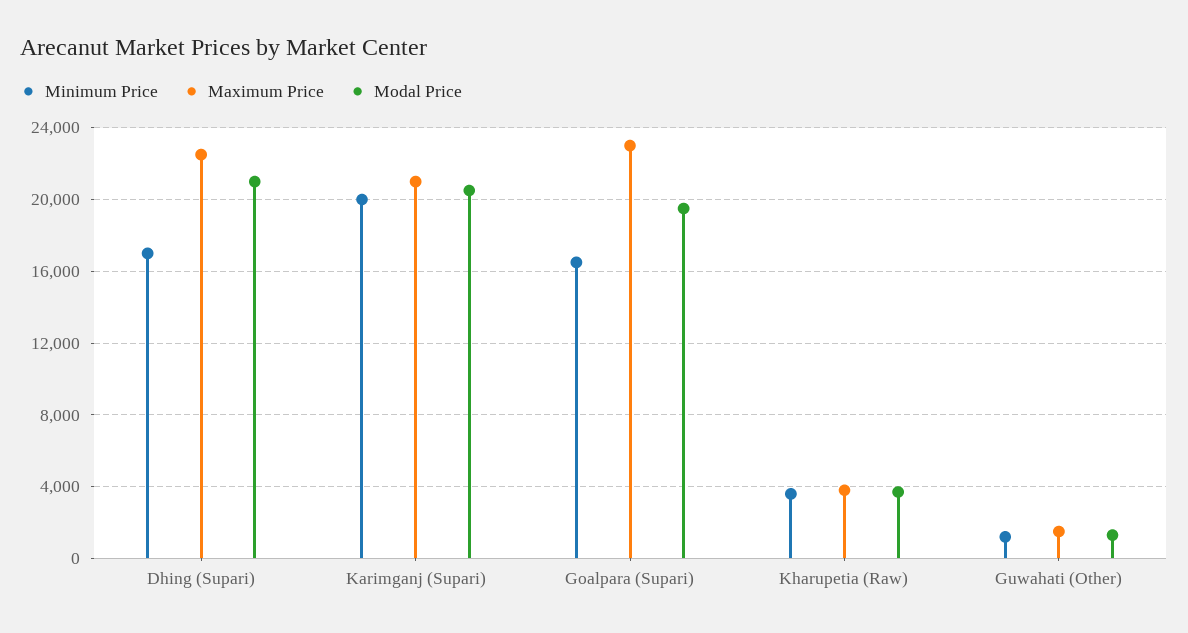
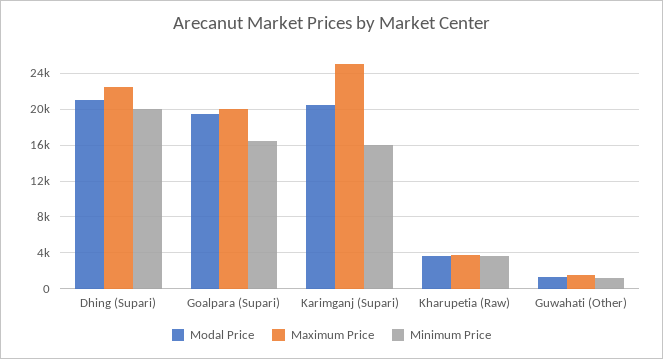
Minimum Price, Dhing (Supari): 17000 -> 20000
Minimum Price, Karimganj (Supari): 20000 -> 16000
Maximum Price, Karimganj (Supari): 21000 -> 25000
Maximum Price, Goalpara (Supari): 23000 -> 20000

